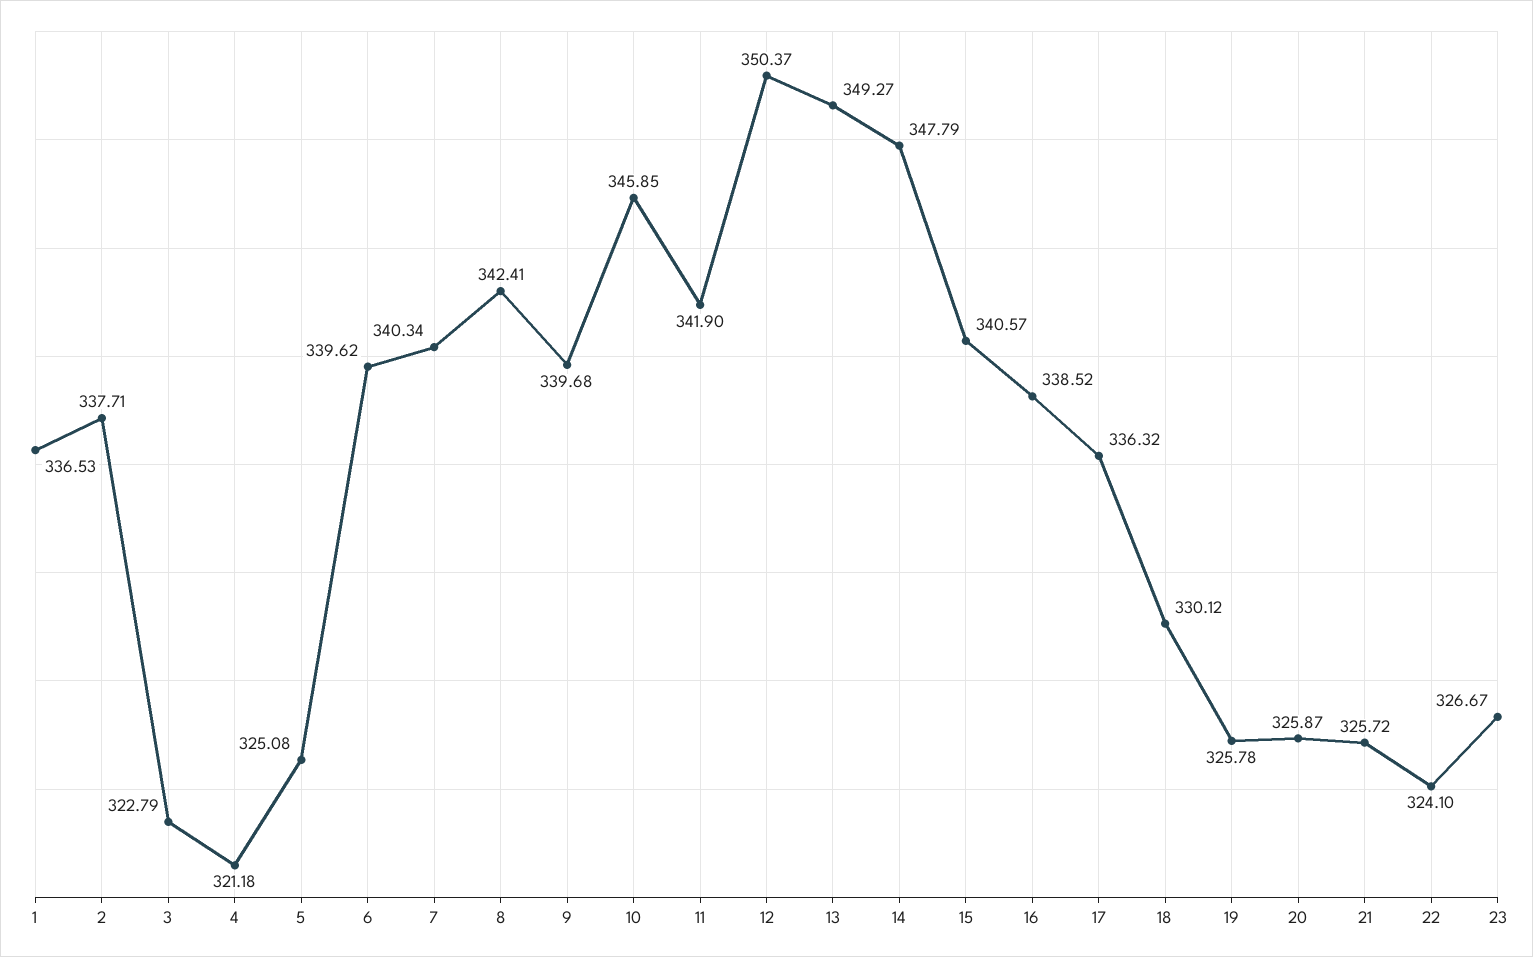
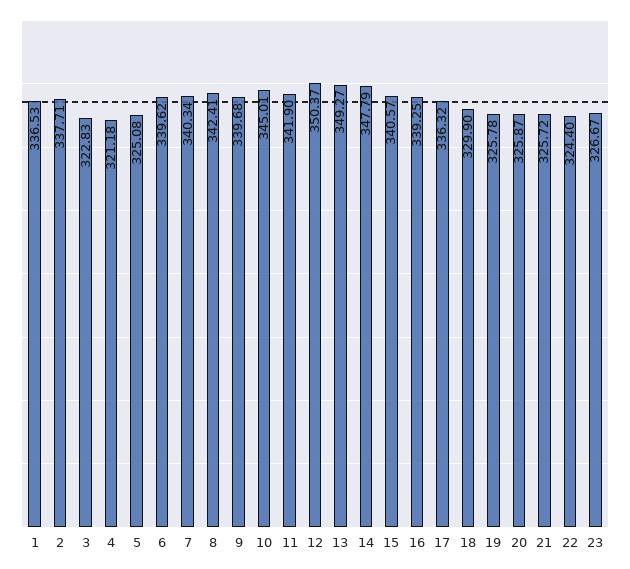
3: 322.79 -> 322.83
10: 345.85 -> 345.01
16: 338.52 -> 339.25
18: 330.12 -> 329.9
22: 324.1 -> 324.4

